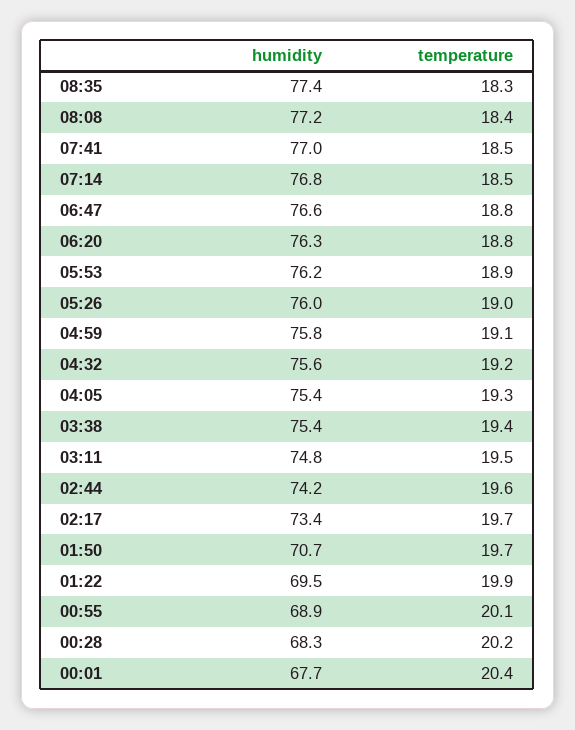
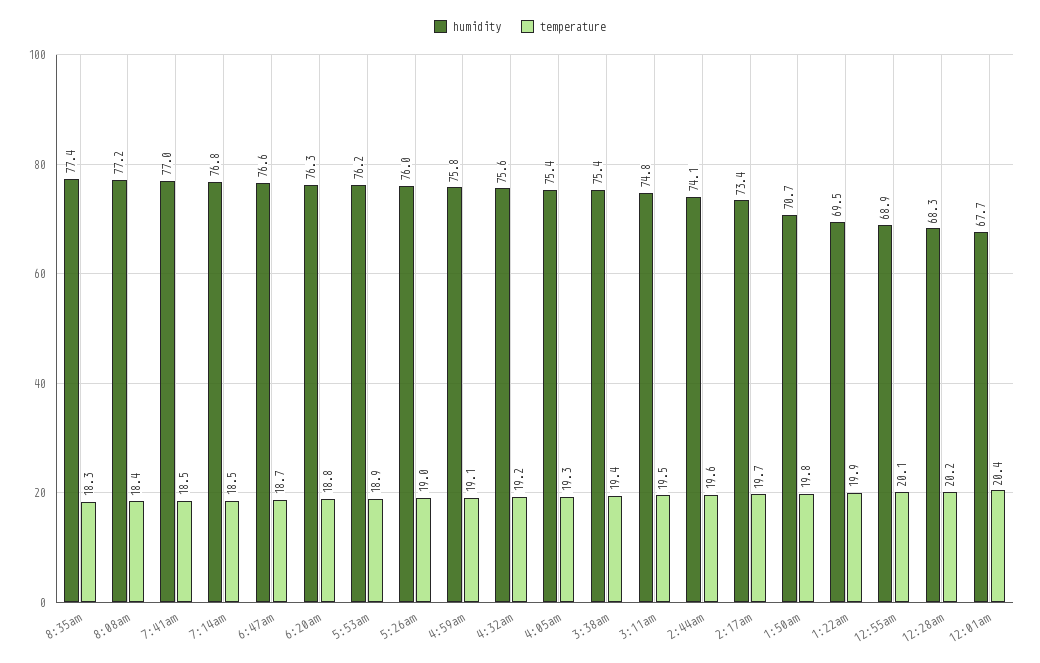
temperature, 06:47: 18.8 -> 18.7
humidity, 02:44: 74.2 -> 74.1
temperature, 01:50: 19.7 -> 19.8

